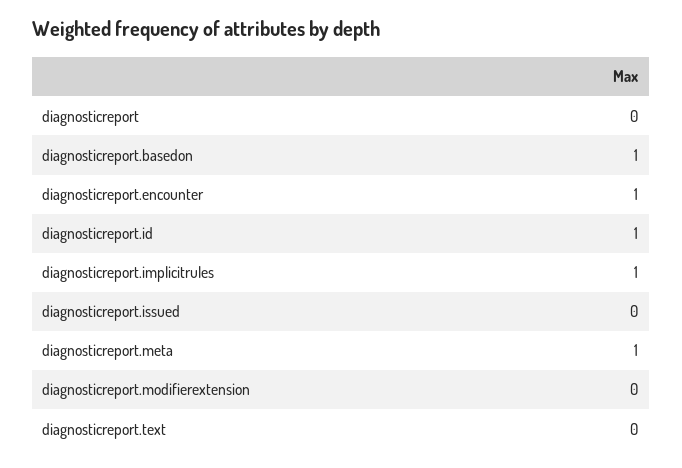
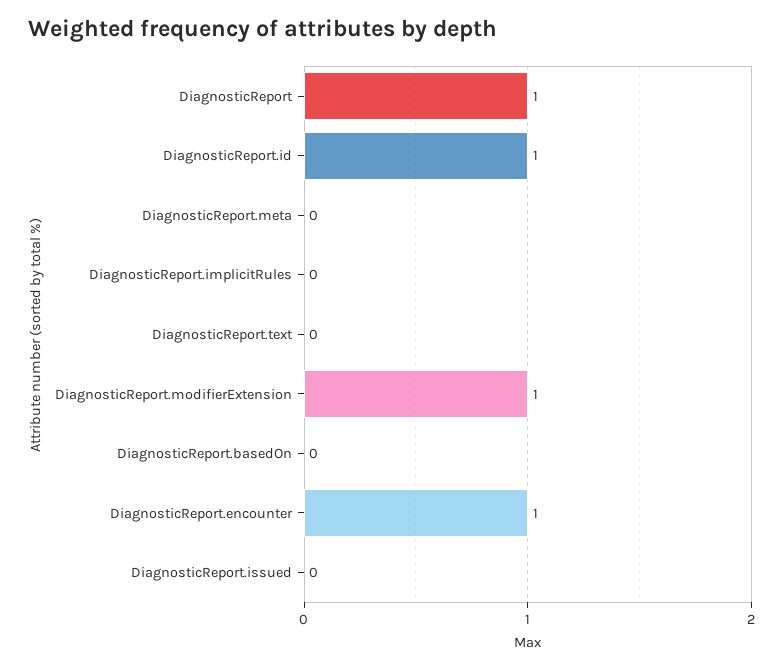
diagnosticreport: 0 -> 1
diagnosticreport.basedon: 1 -> 0
diagnosticreport.implicitrules: 1 -> 0
diagnosticreport.meta: 1 -> 0
diagnosticreport.modifierextension: 0 -> 1

